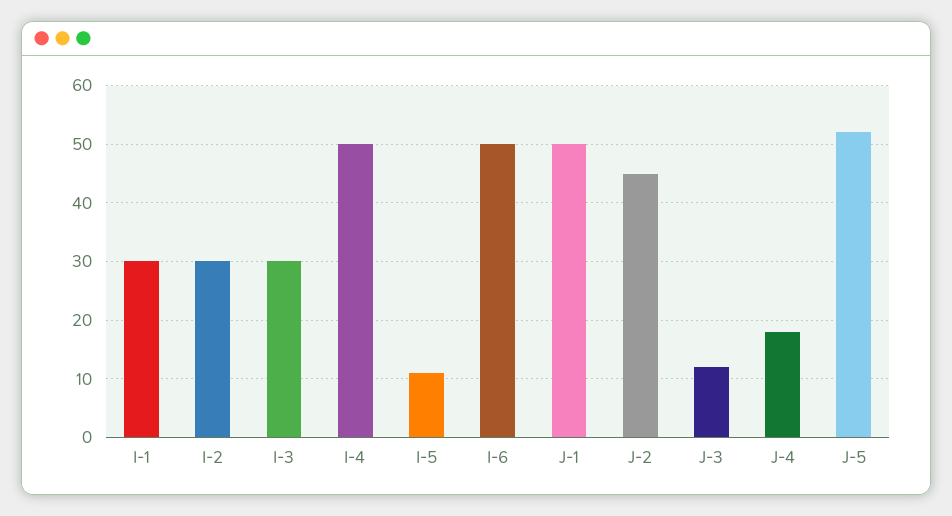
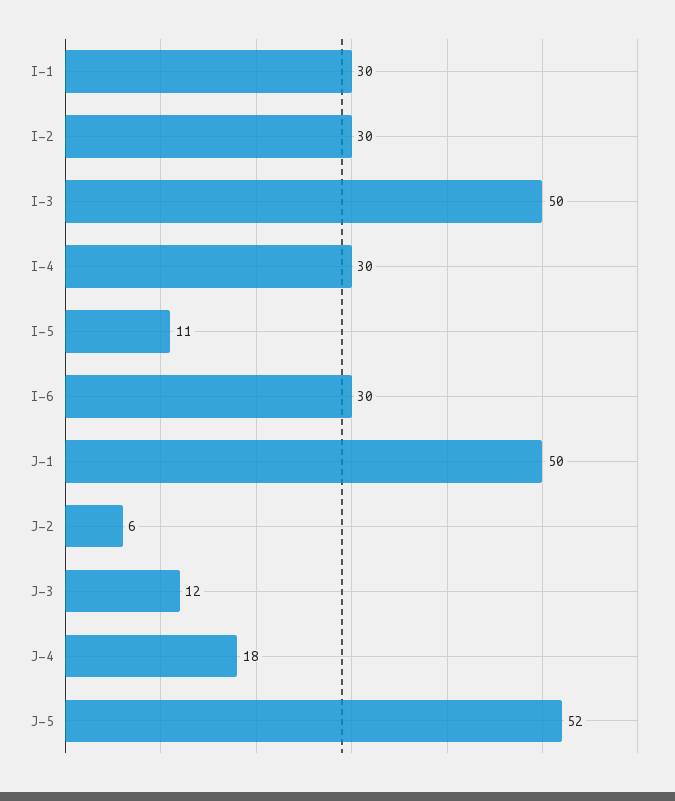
I-3: 30 -> 50
I-4: 50 -> 30
I-6: 50 -> 30
J-2: 45 -> 6

